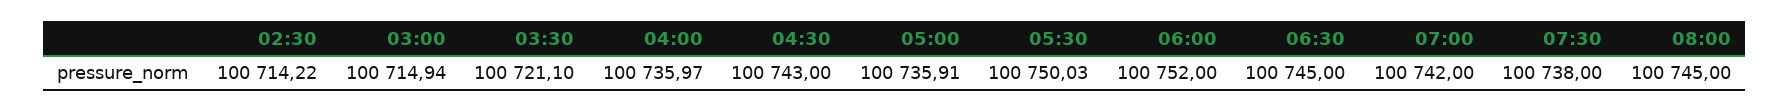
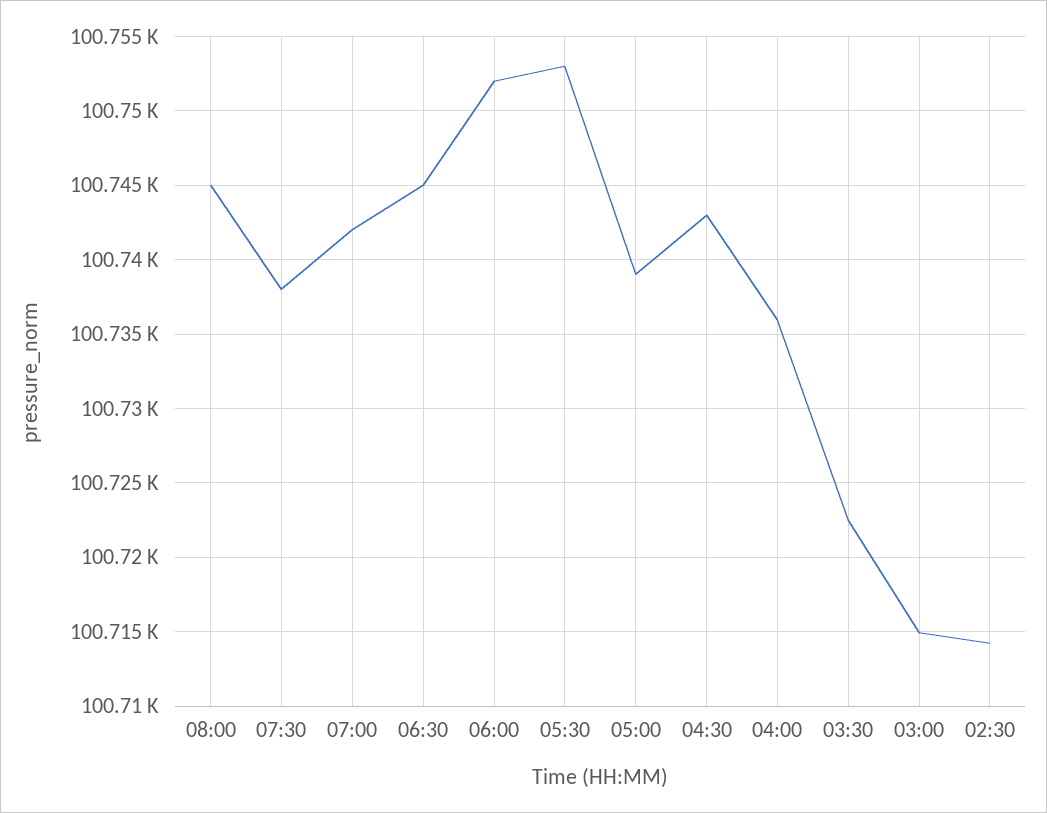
03:30: 100721.1 -> 100722.5
05:00: 100735.91 -> 100739
05:30: 100750.03 -> 100753

